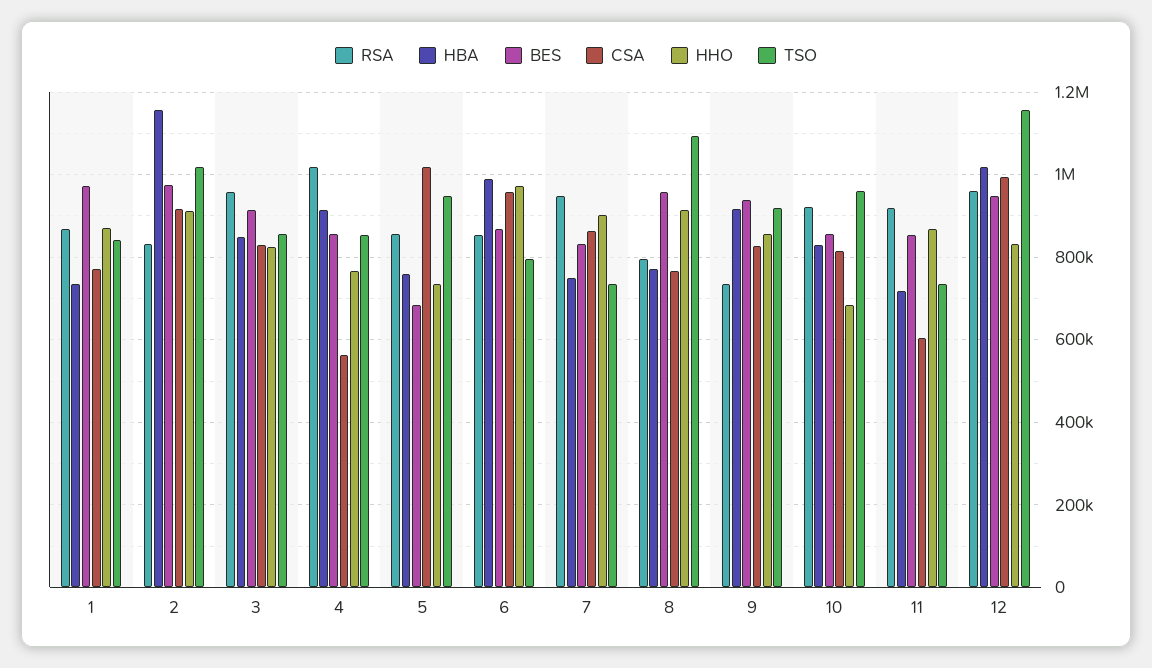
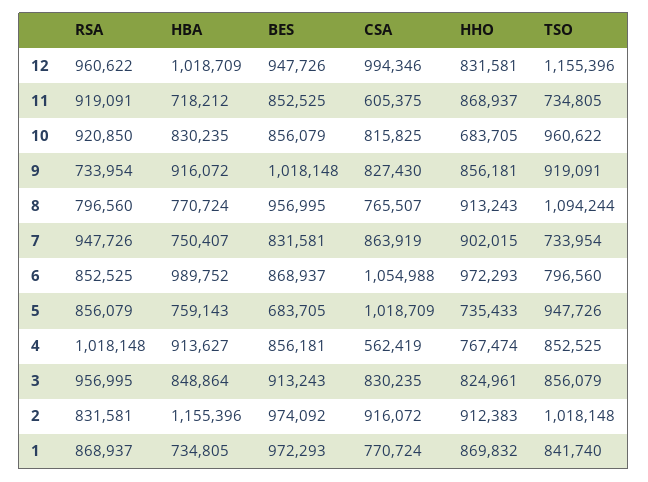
CSA, 6: 960000 -> 1054988
BES, 9: 940000 -> 1018148

